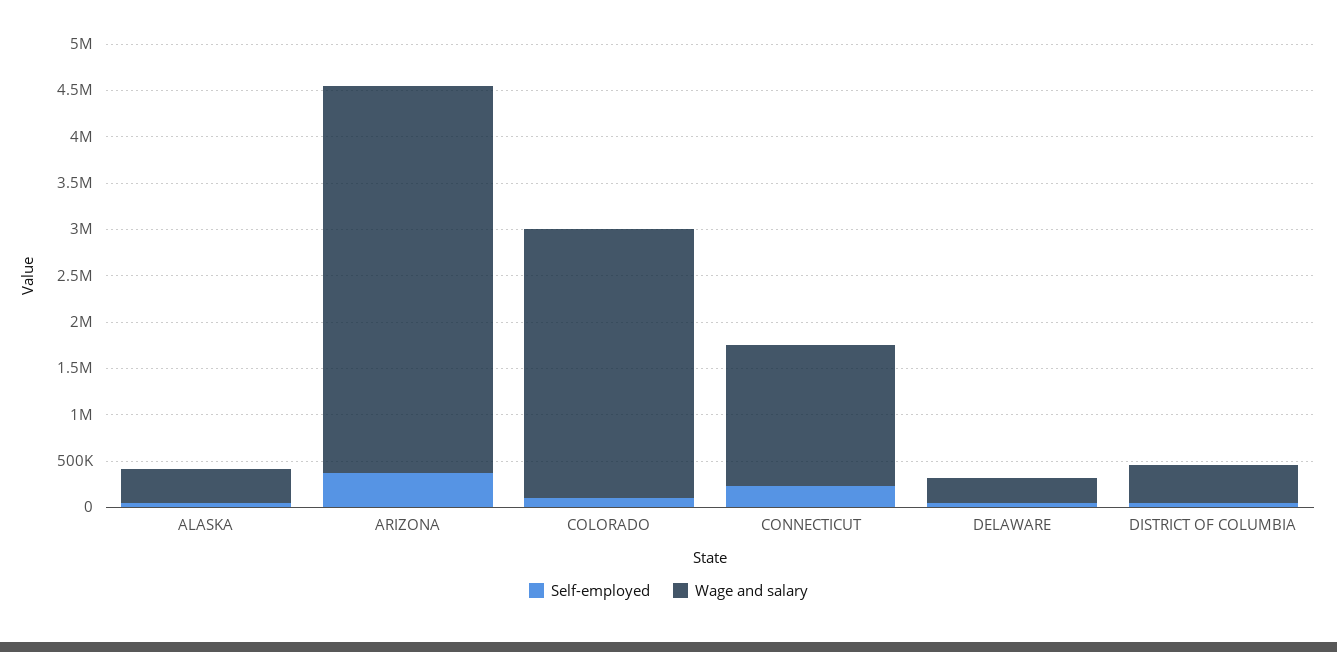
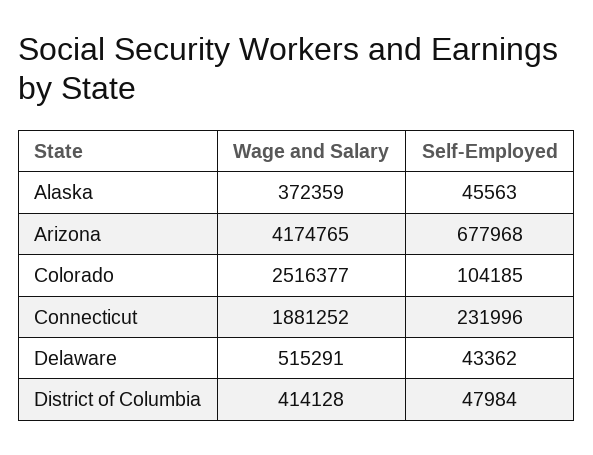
Self-employed, ARIZONA: 400000 -> 677968
Wage and salary, COLORADO: 2900000 -> 2516377
Wage and salary, CONNECTICUT: 1500000 -> 1881252
Wage and salary, DELAWARE: 300000 -> 515291

